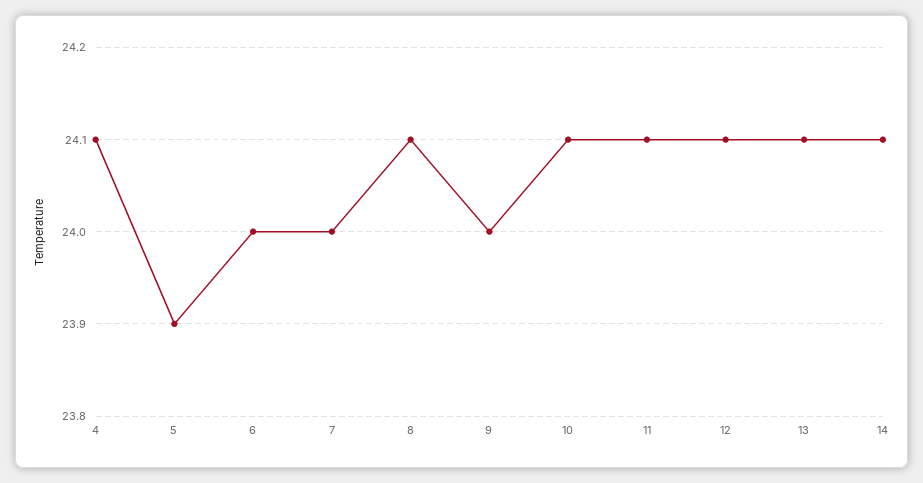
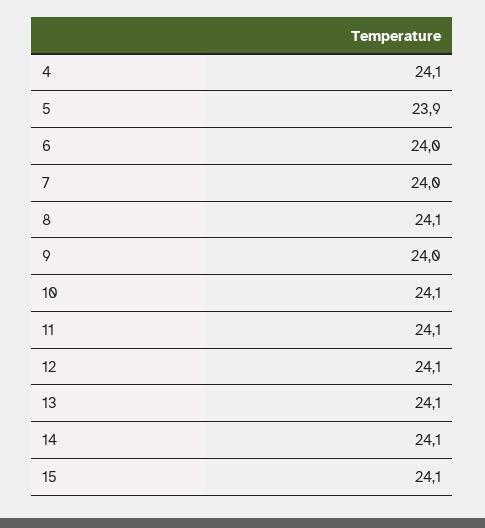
15: none -> 24.1

